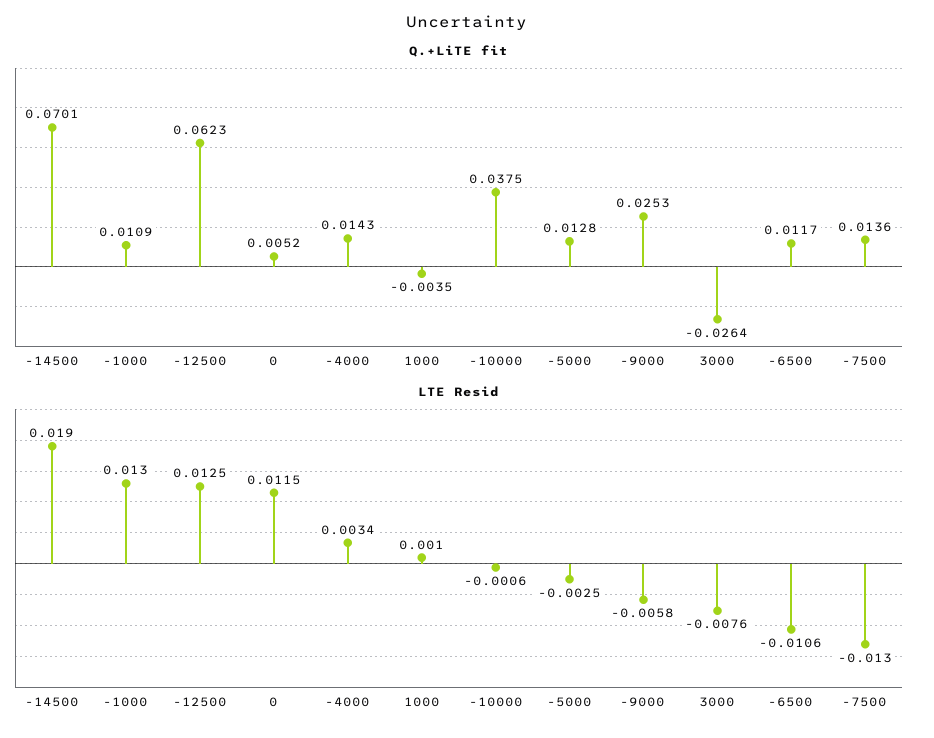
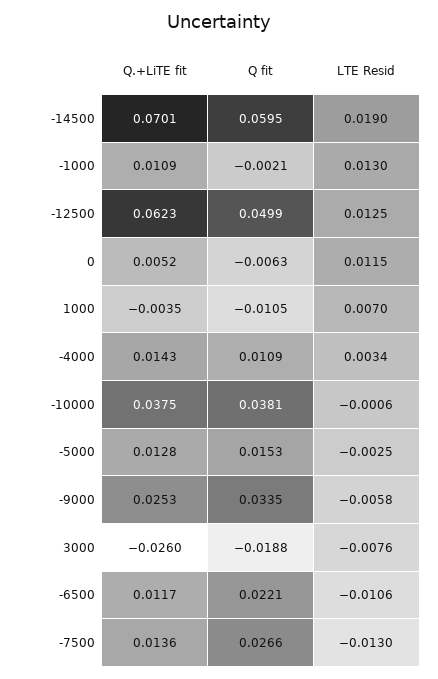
Q.+LiTE fit, 3000: -0.0264 -> -0.026
LTE Resid, 1000: 0.001 -> 0.007
Q fit, -14500: none -> 0.0595
Q fit, -1000: none -> -0.0021
Q fit, -12500: none -> 0.0499
Q fit, 0: none -> -0.0063
Q fit, 1000: none -> -0.0105
Q fit, -4000: none -> 0.0109
Q fit, -10000: none -> 0.0381
Q fit, -5000: none -> 0.0153
Q fit, -9000: none -> 0.0335
Q fit, 3000: none -> -0.0188
Q fit, -6500: none -> 0.0221
Q fit, -7500: none -> 0.0266

